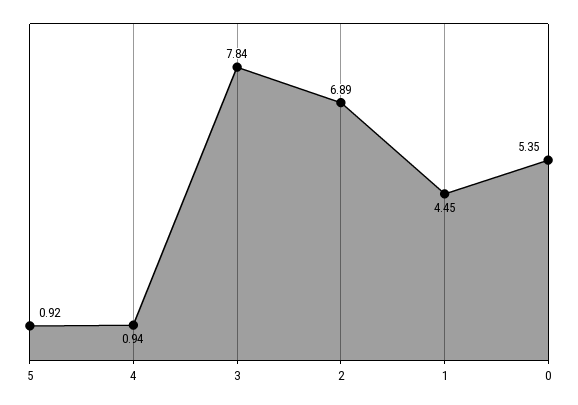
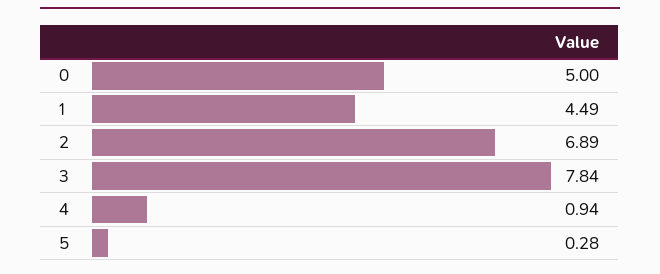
5: 0.92 -> 0.28
1: 4.45 -> 4.49
0: 5.35 -> 5

